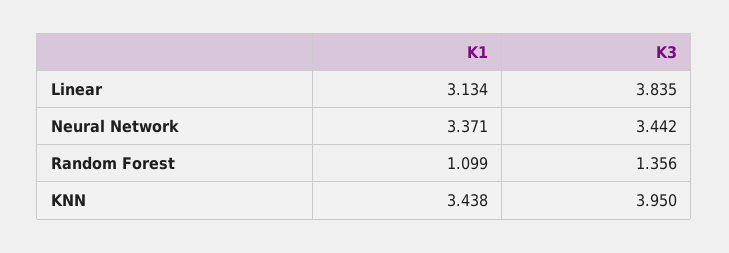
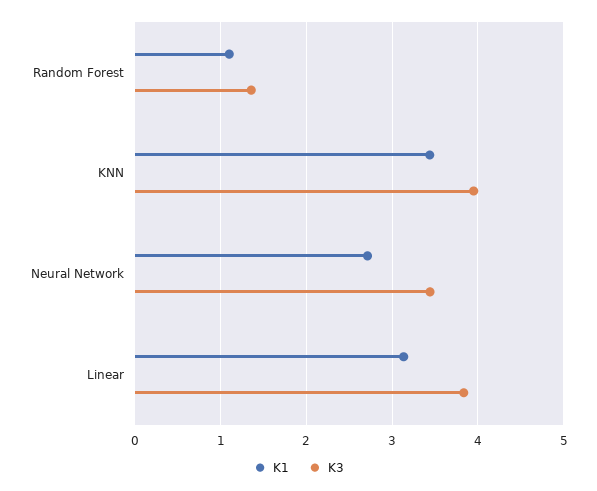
K1, Neural Network: 3.371 -> 2.7

